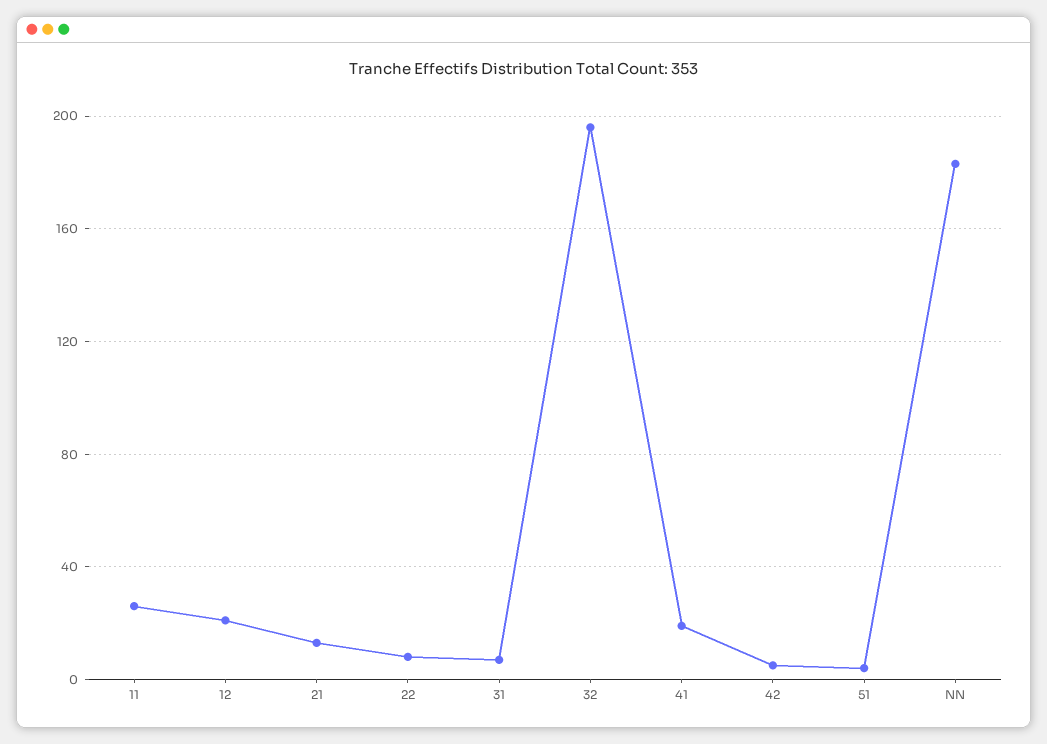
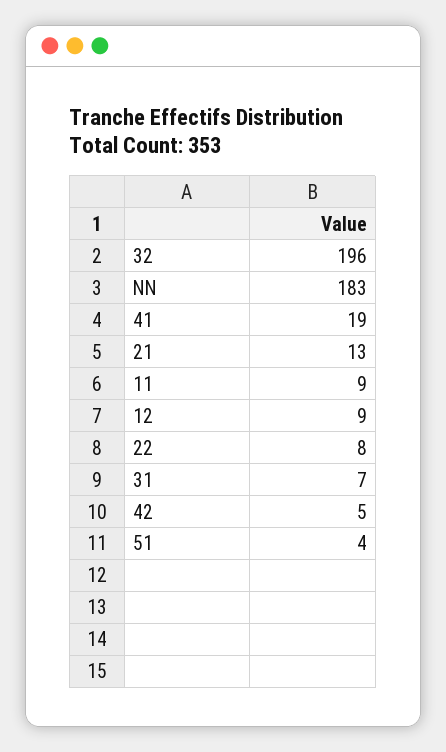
11: 25 -> 9
12: 20 -> 9

